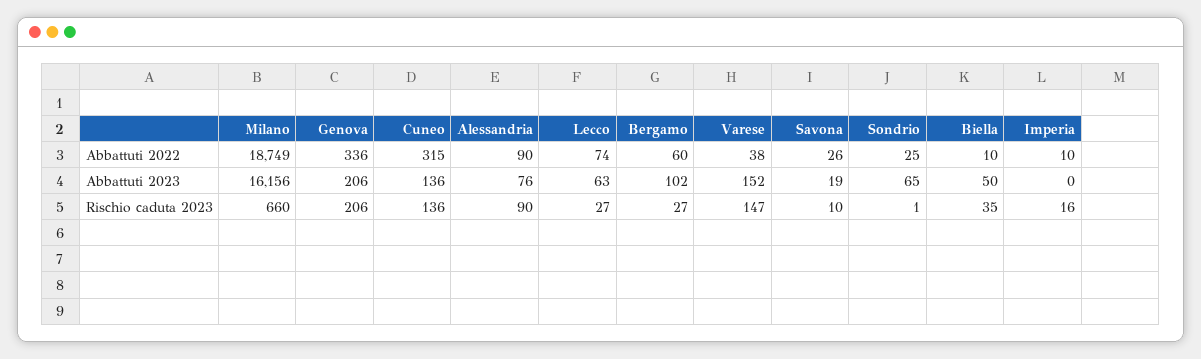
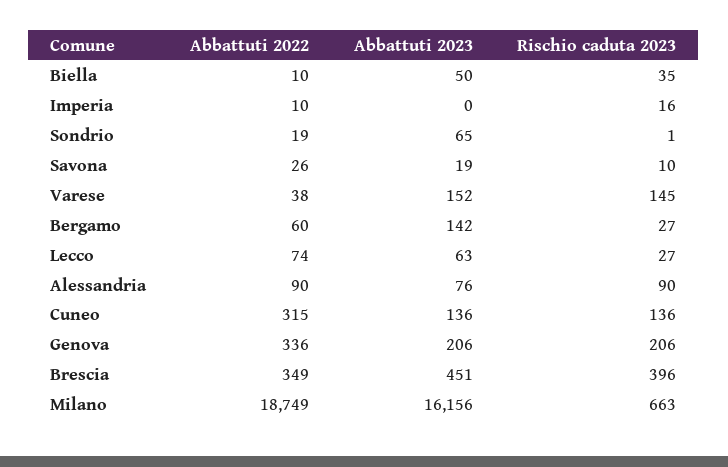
Sondrio, Abbattuti 2022: 25 -> 19
Bergamo, Abbattuti 2023: 102 -> 142
Milano, Rischio caduta 2023: 660 -> 663
Varese, Rischio caduta 2023: 147 -> 145
Brescia, Abbattuti 2022: none -> 349
Brescia, Abbattuti 2023: none -> 451
Brescia, Rischio caduta 2023: none -> 396

